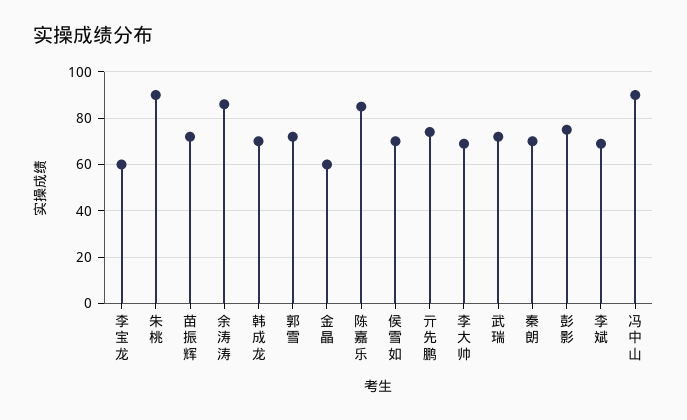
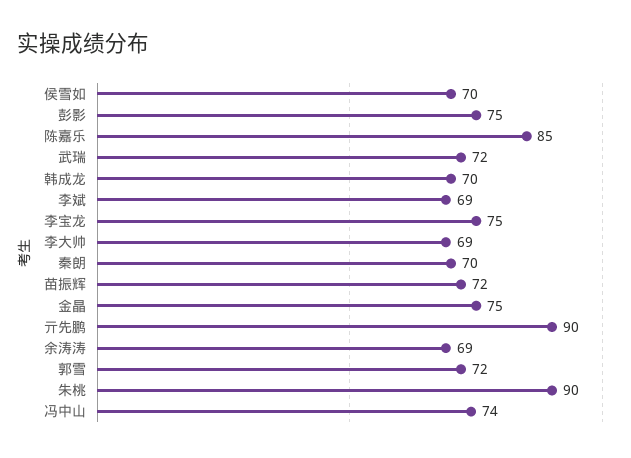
李宝龙: 60 -> 75
余涛涛: 85 -> 69
金晶: 60 -> 75
亓先鹏: 75 -> 90
冯中山: 90 -> 74

